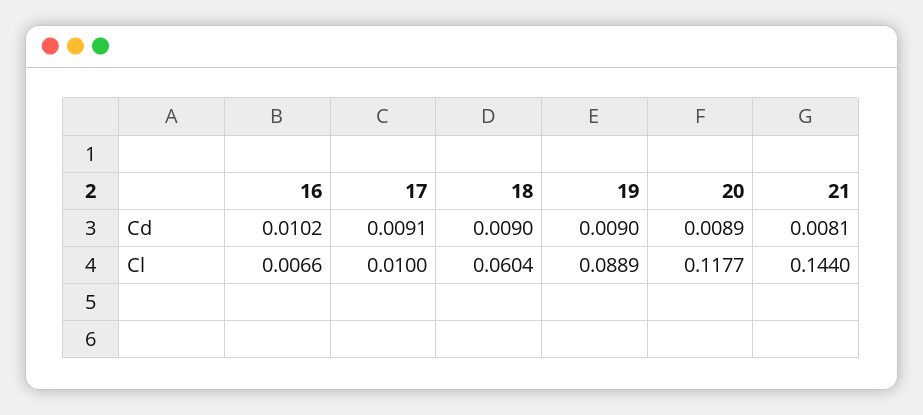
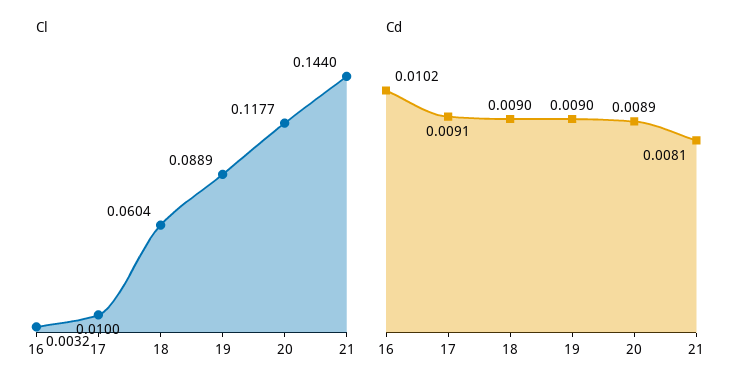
Cl, 16: 0.0066 -> 0.0032

